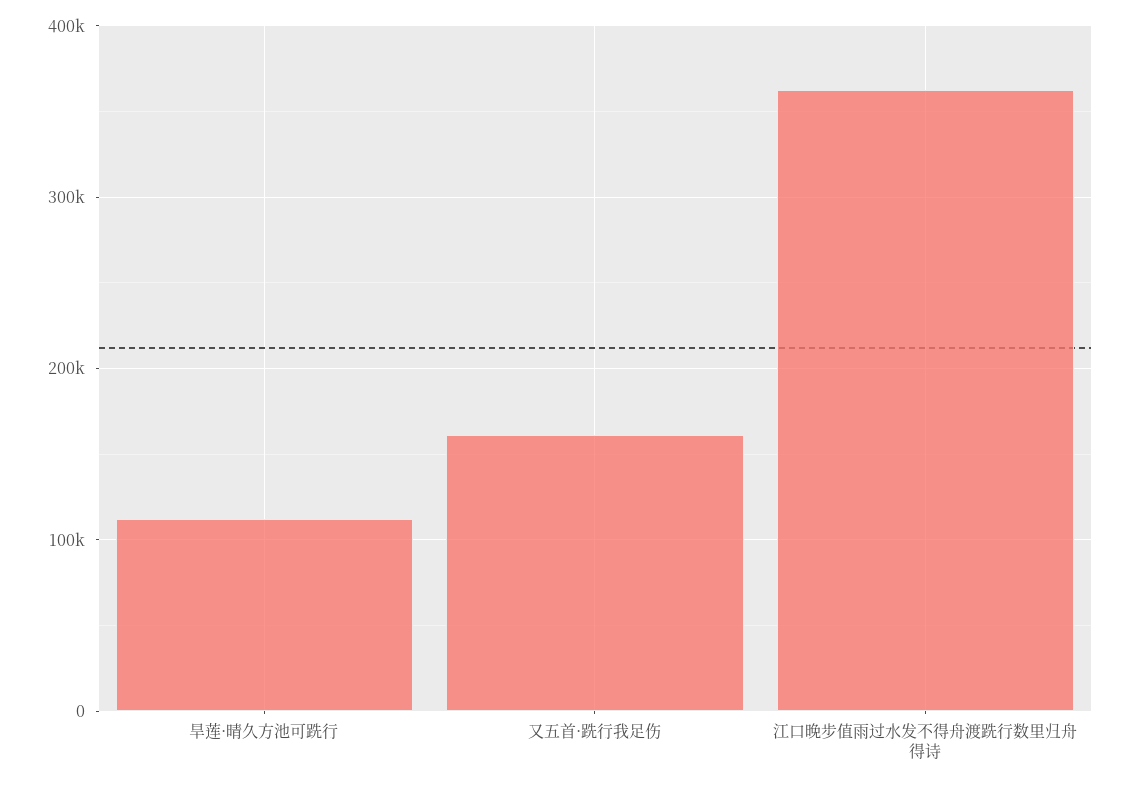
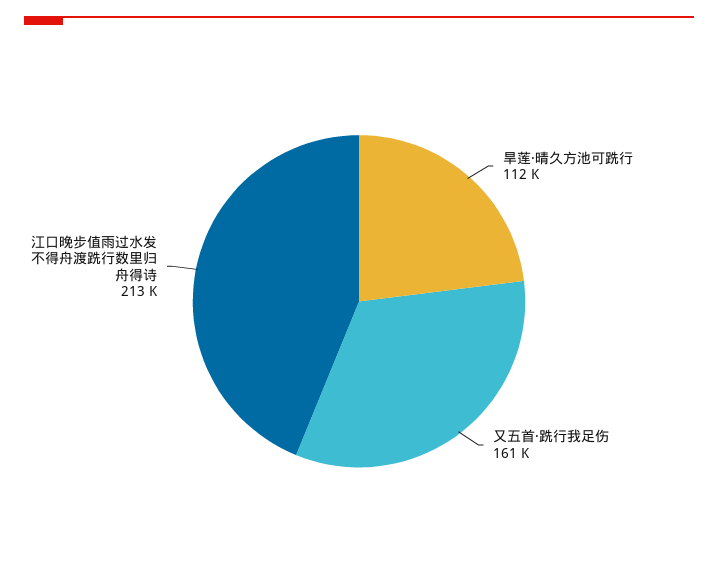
江口晚步值雨过水发不得舟渡跣行数里归舟得诗: 360000 -> 213000

